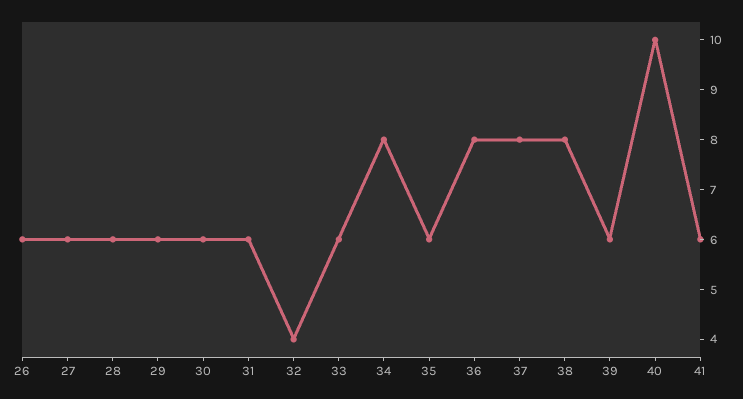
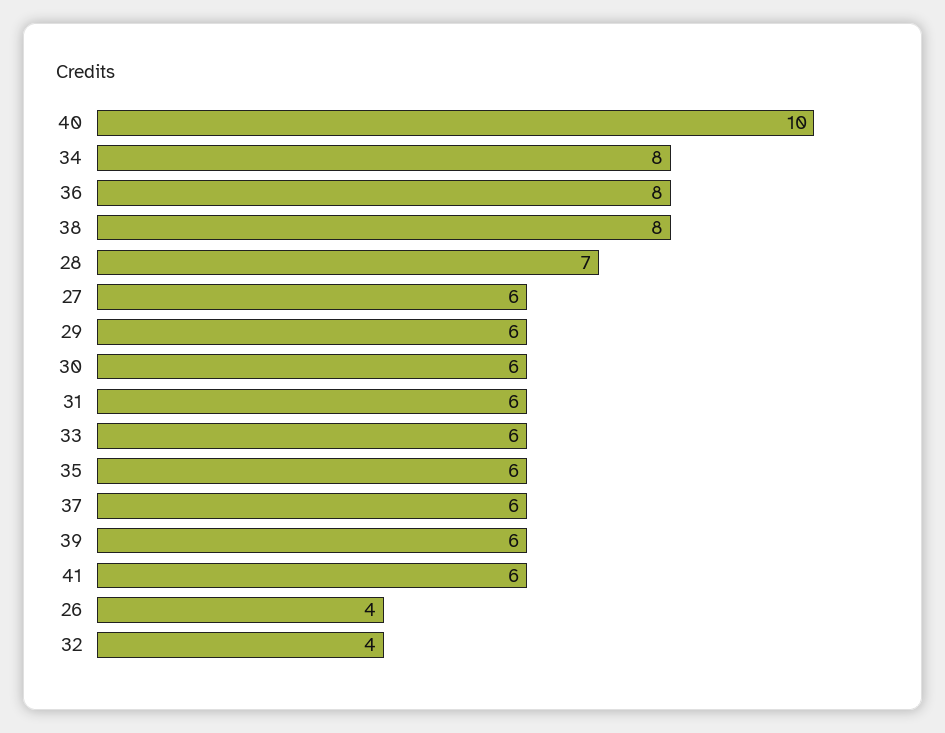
26: 6 -> 4
28: 6 -> 7
37: 8 -> 6

